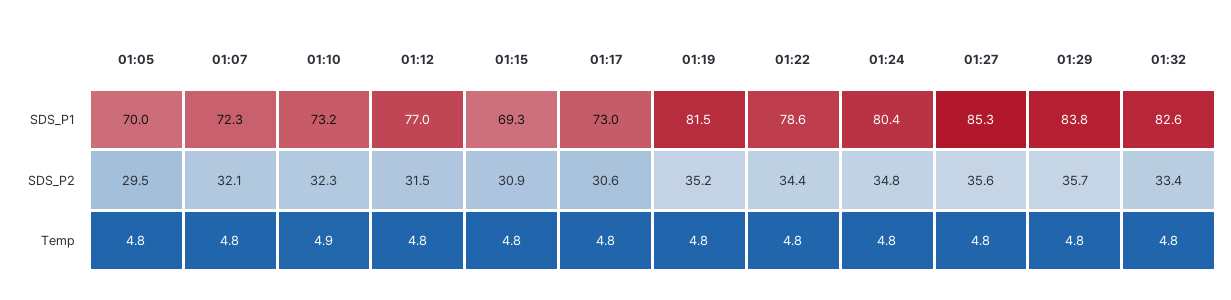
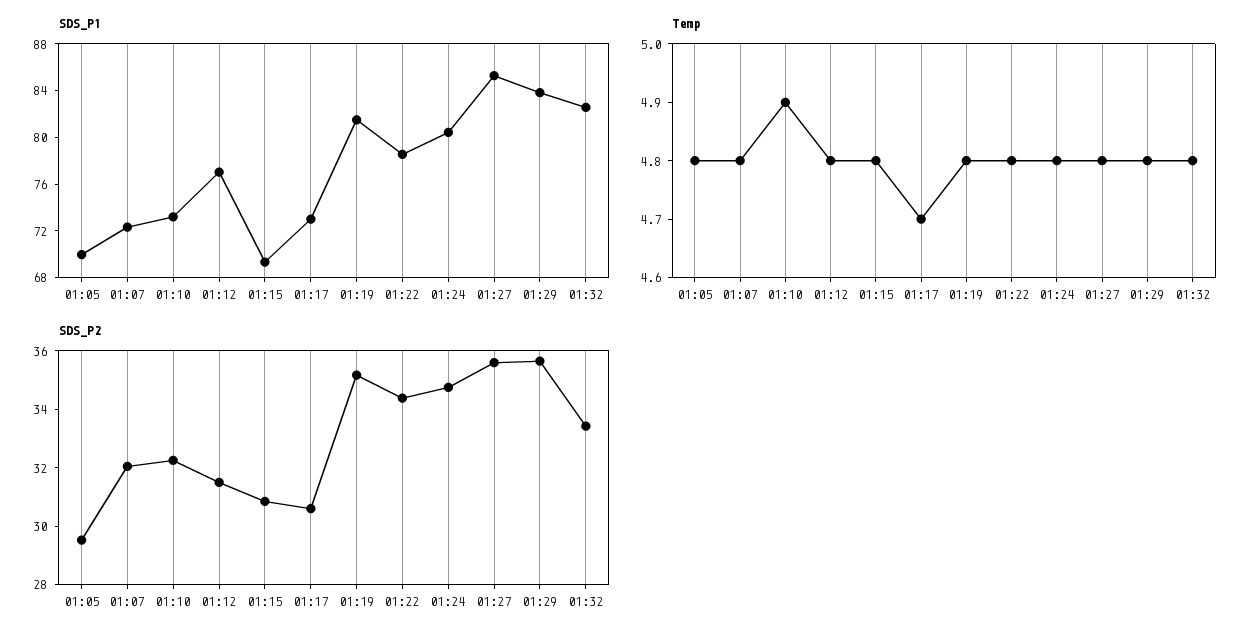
Temp, 01:17: 4.8 -> 4.7

